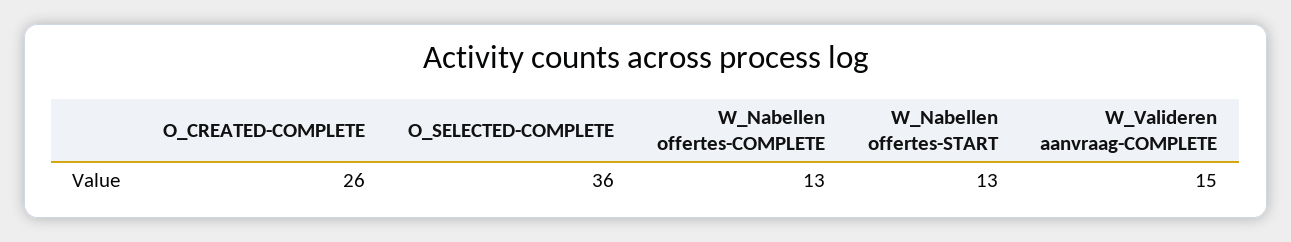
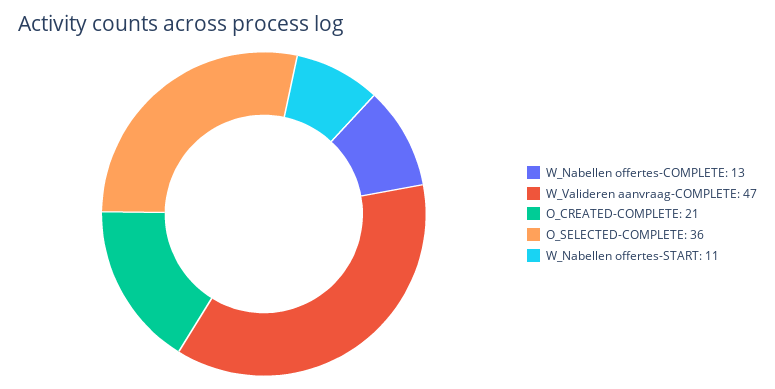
O_CREATED-COMPLETE: 26 -> 21
W_Nabellen offertes-START: 13 -> 11
W_Valideren aanvraag-COMPLETE: 15 -> 47

